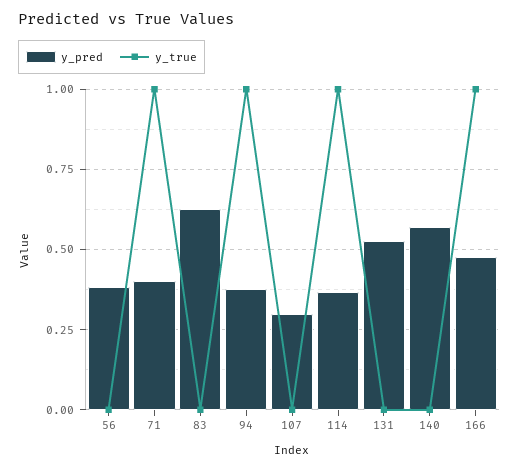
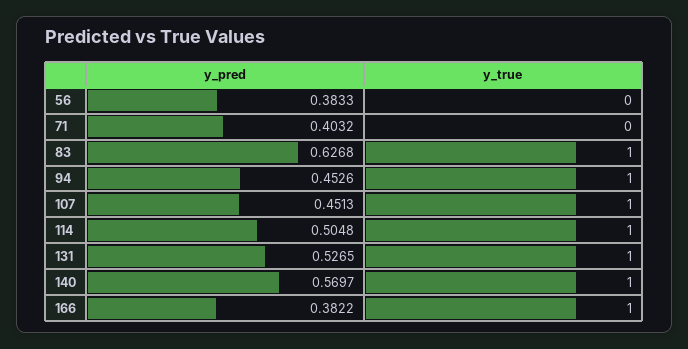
y_true, 71: 1 -> 0
y_true, 83: 0 -> 1
y_pred, 94: 0.375 -> 0.4526
y_pred, 107: 0.3 -> 0.4513
y_true, 107: 0 -> 1
y_pred, 114: 0.375 -> 0.5048
y_true, 131: 0 -> 1
y_true, 140: 0 -> 1
y_pred, 166: 0.475 -> 0.3822

